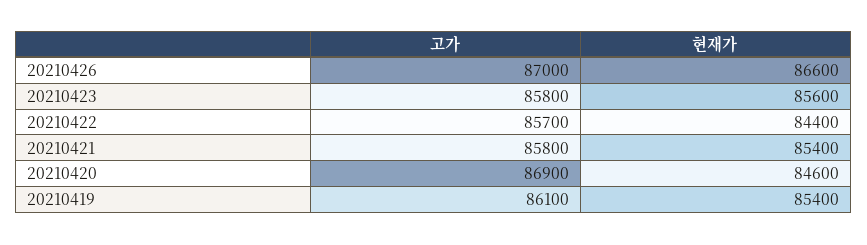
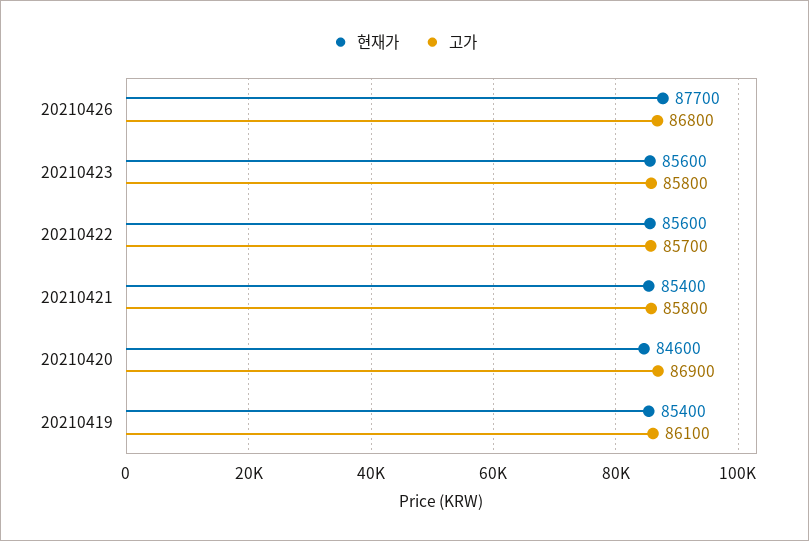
고가, 20210426: 87000 -> 86800
현재가, 20210426: 86600 -> 87700
현재가, 20210422: 84400 -> 85600

